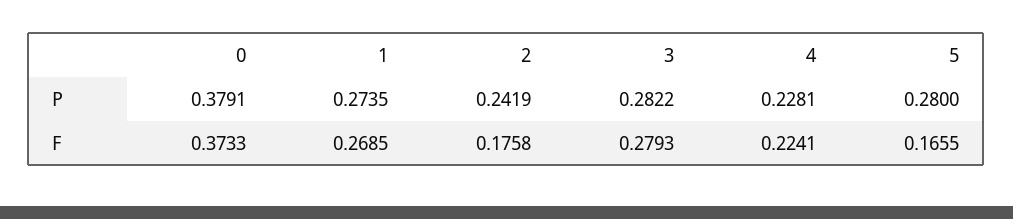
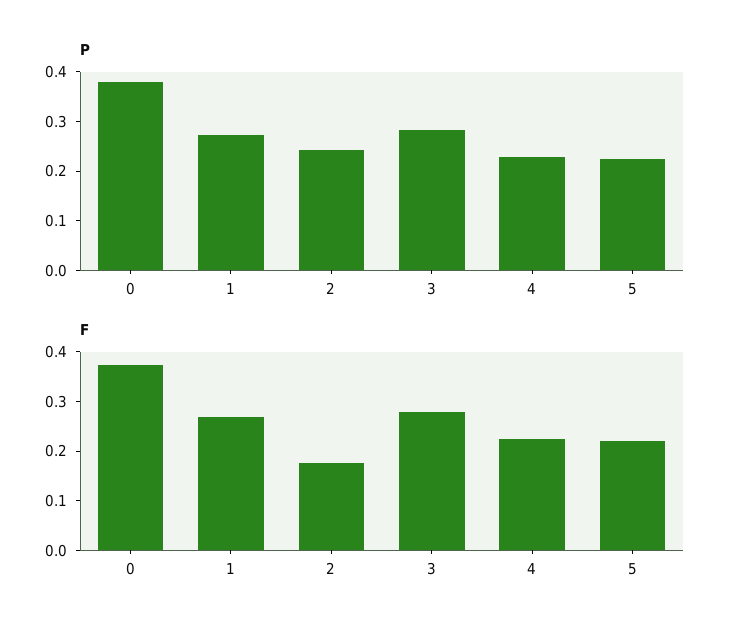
P, 5: 0.28 -> 0.22
F, 5: 0.1655 -> 0.22

